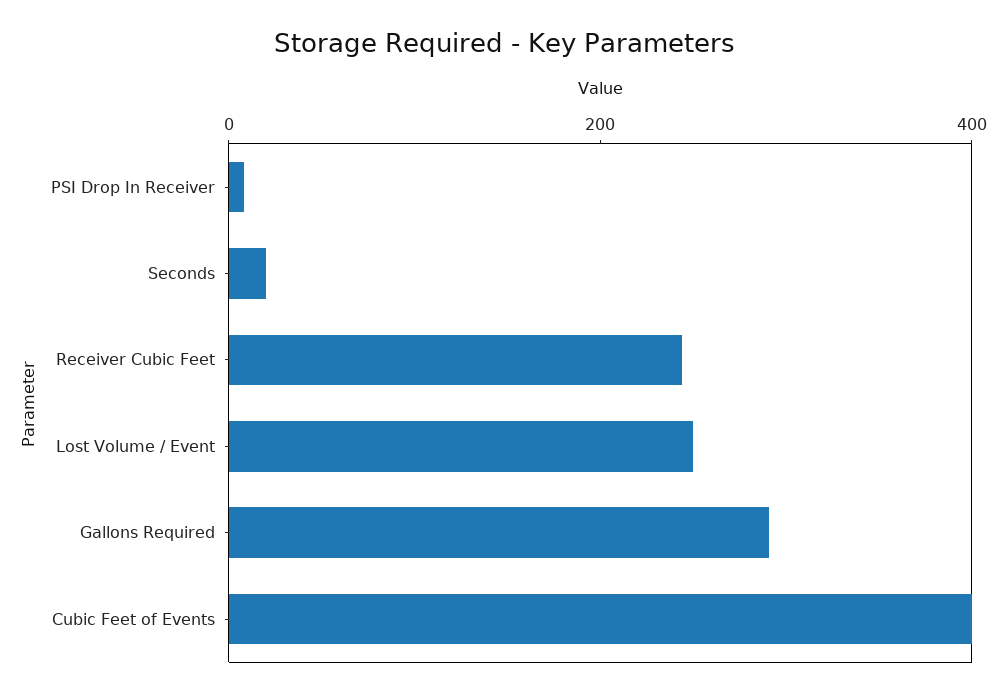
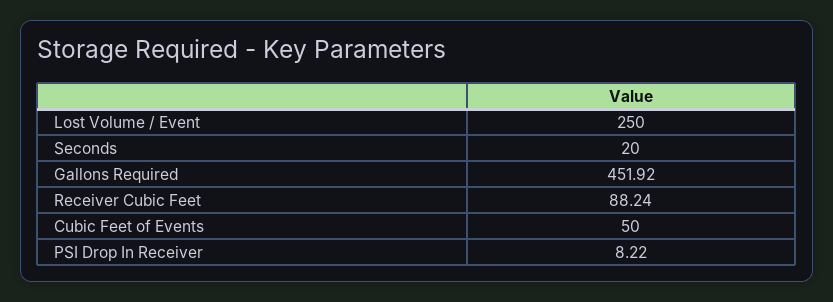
Receiver Cubic Feet: 250 -> 88.24
Gallons Required: 300 -> 451.92
Cubic Feet of Events: 400 -> 50

